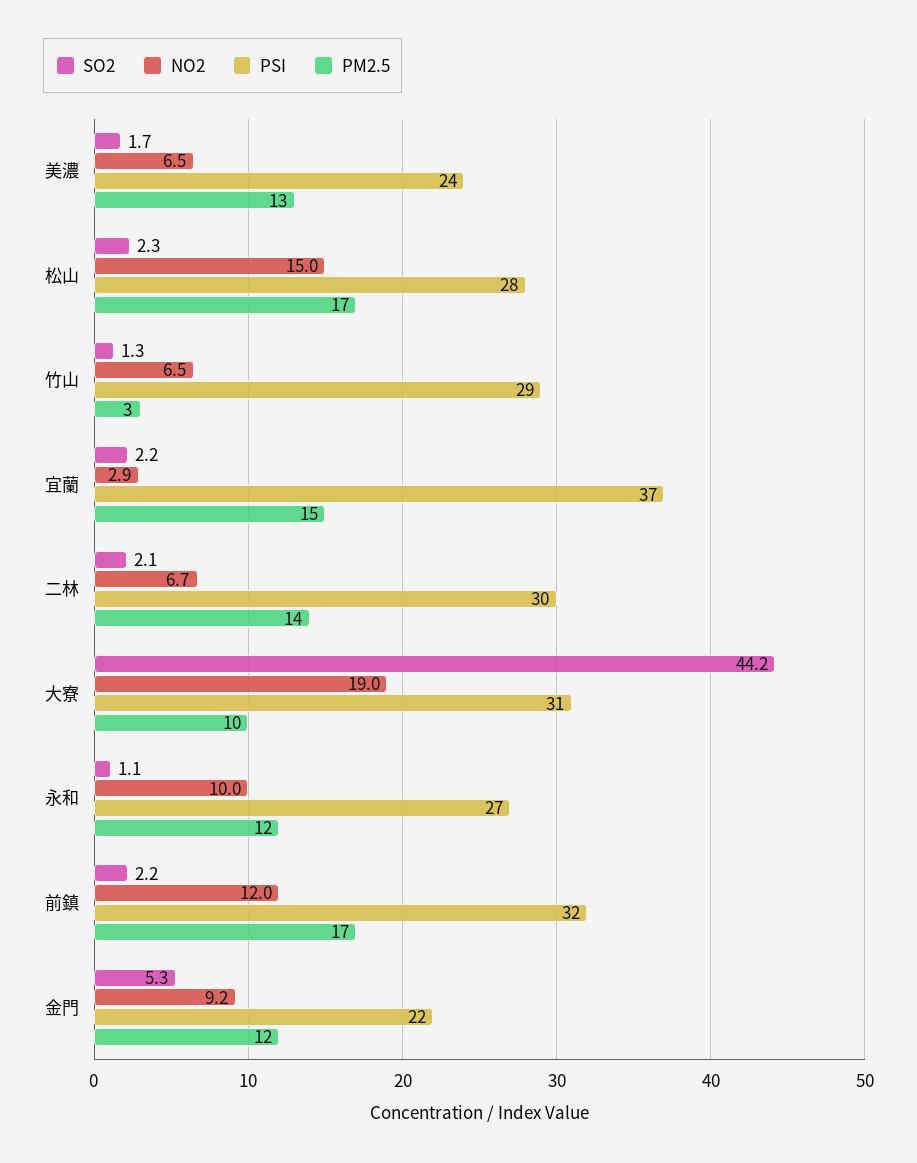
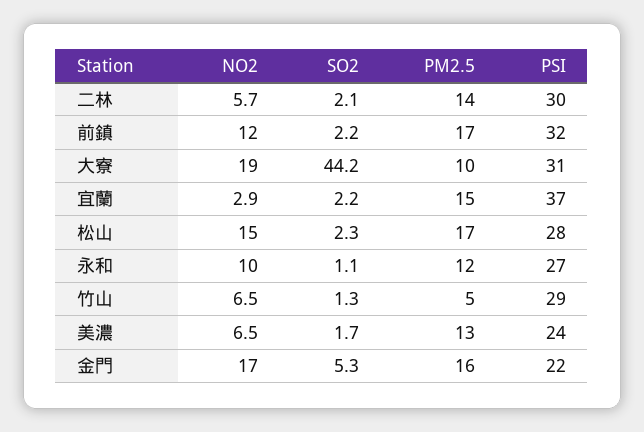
PM2.5, 竹山: 3 -> 5
NO2, 二林: 6.7 -> 5.7
NO2, 金門: 9.2 -> 17
PM2.5, 金門: 12 -> 16

